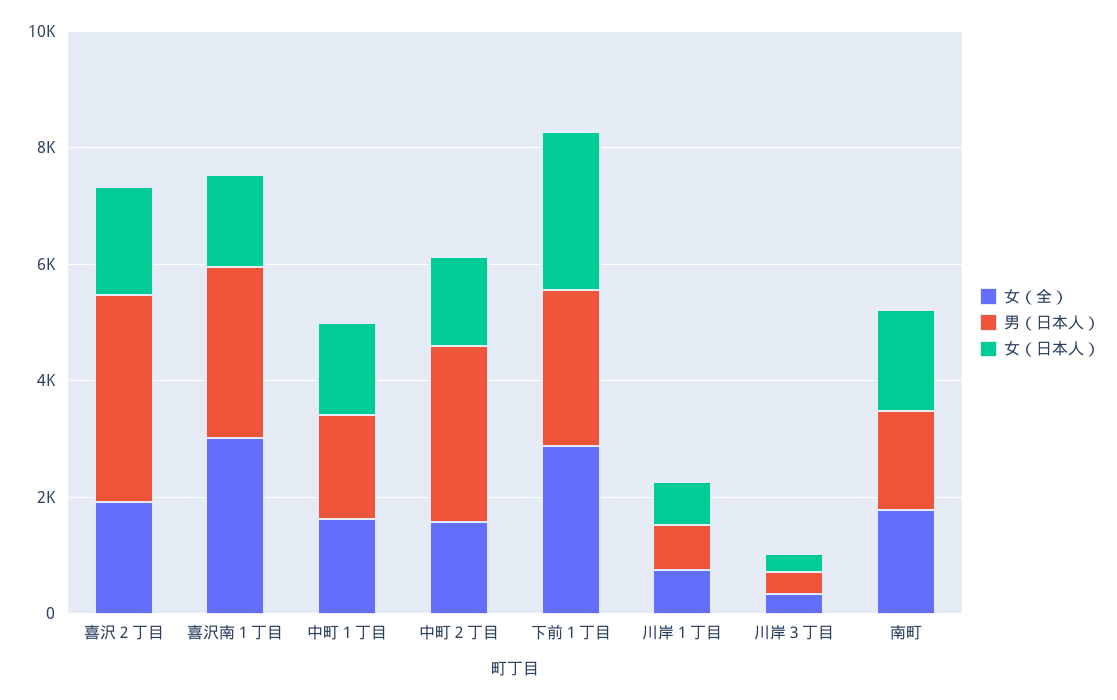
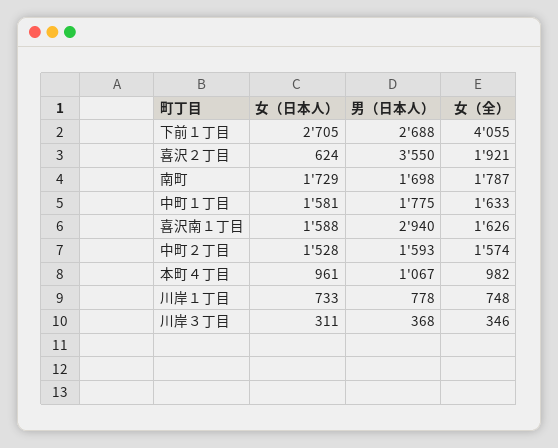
女（日本人）, 喜沢２丁目: 2000 -> 624
女（全）, 喜沢南１丁目: 3000 -> 1626
男（日本人）, 中町２丁目: 3000 -> 1593
女（全）, 下前１丁目: 3000 -> 4055
女（日本人）, 本町４丁目: none -> 961
男（日本人）, 本町４丁目: none -> 1067
女（全）, 本町４丁目: none -> 982

